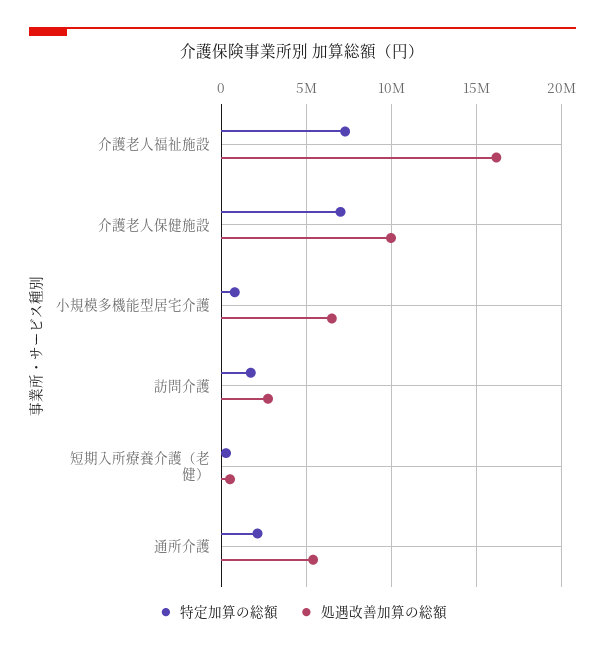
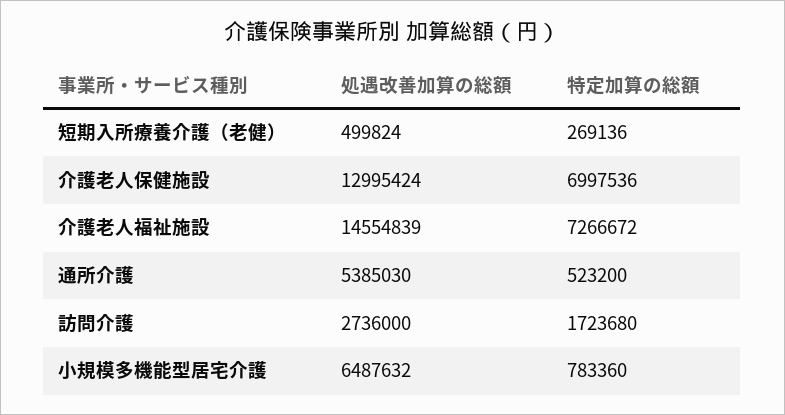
処遇改善加算の総額, 介護老人福祉施設: 16000000 -> 14554839
処遇改善加算の総額, 介護老人保健施設: 10000000 -> 12995424
特定加算の総額, 通所介護: 2000000 -> 523200

